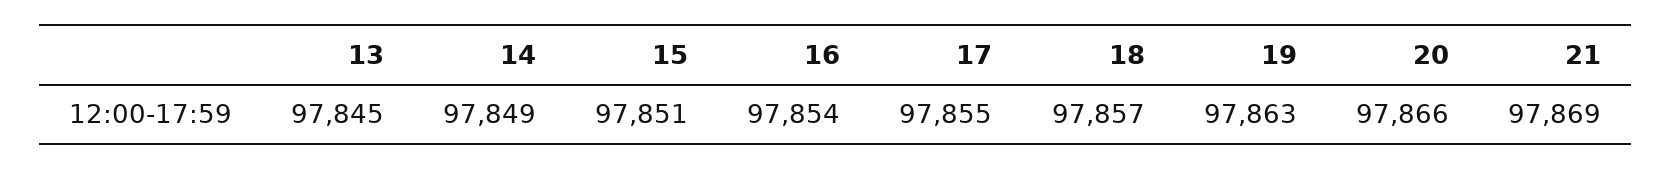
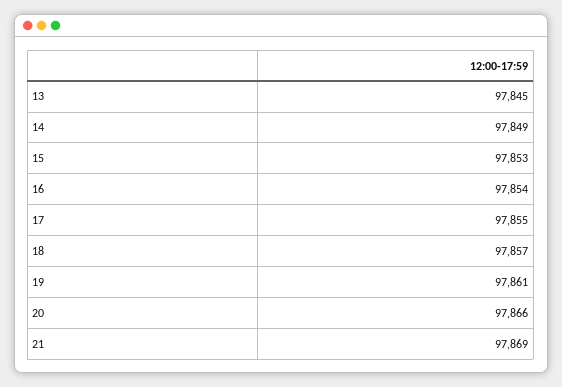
15: 97851 -> 97853
19: 97863 -> 97861

